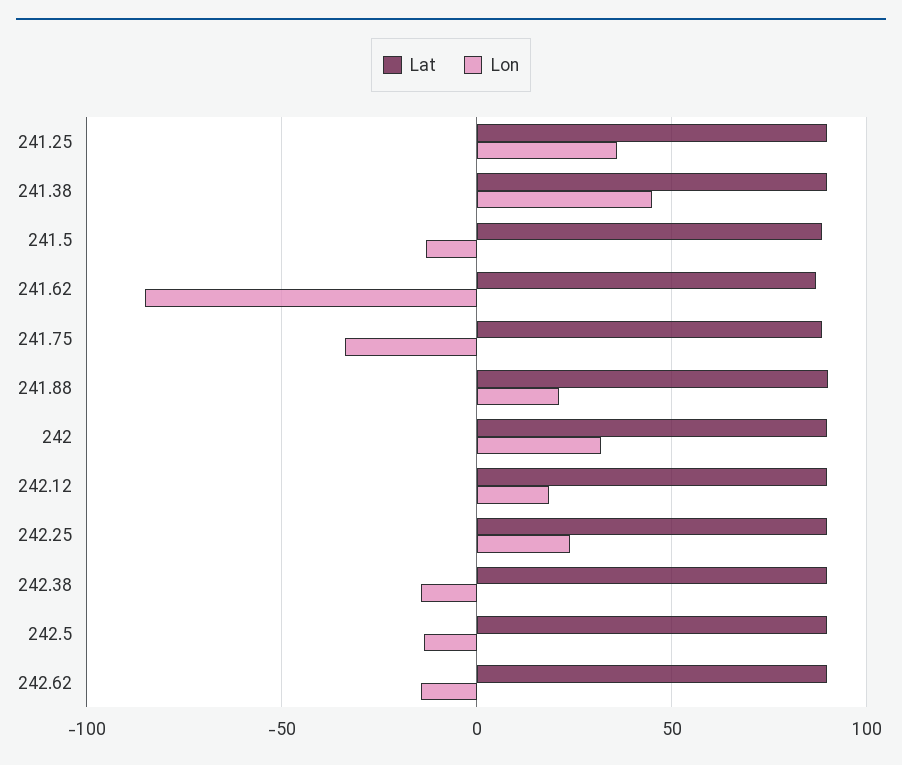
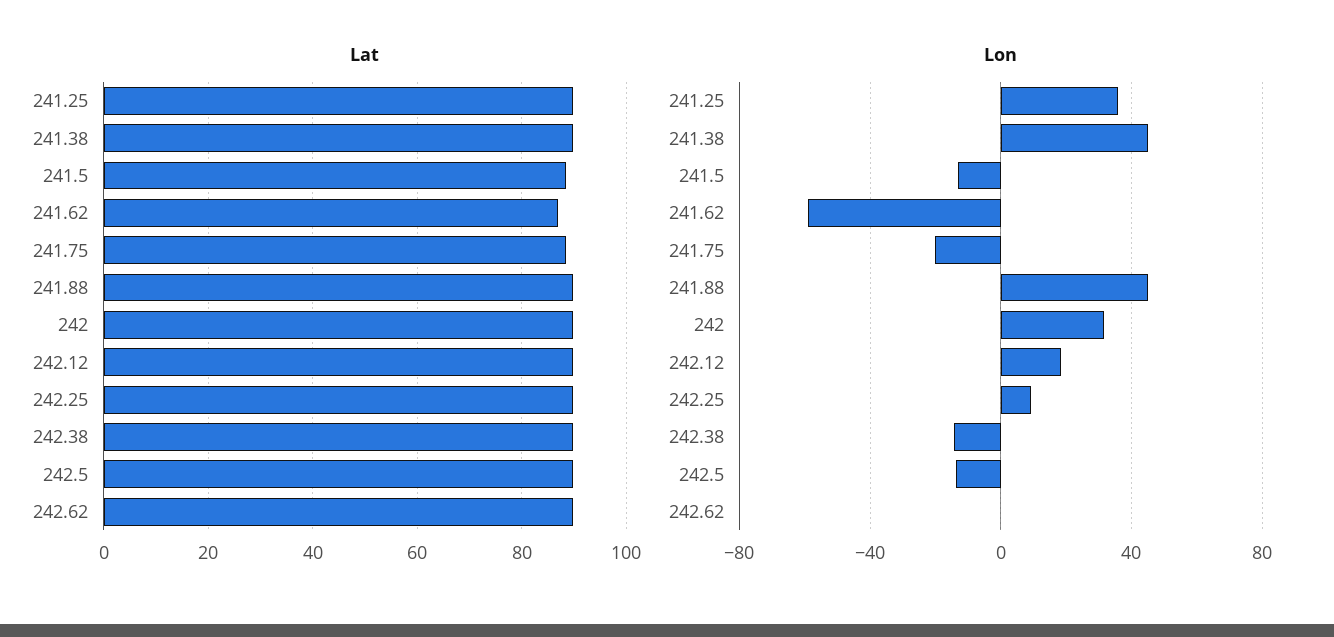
Lon, 241.62: -85 -> -60
Lon, 241.75: -35 -> -20
Lon, 241.88: 20 -> 45
Lon, 242.25: 25 -> 10
Lon, 242.62: -15 -> 0

